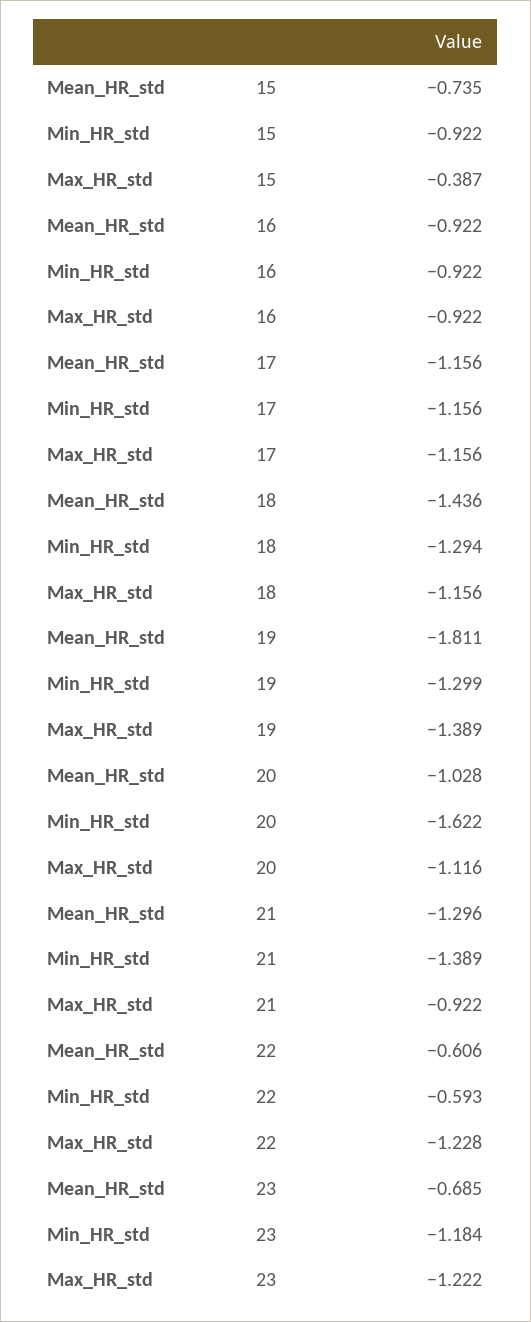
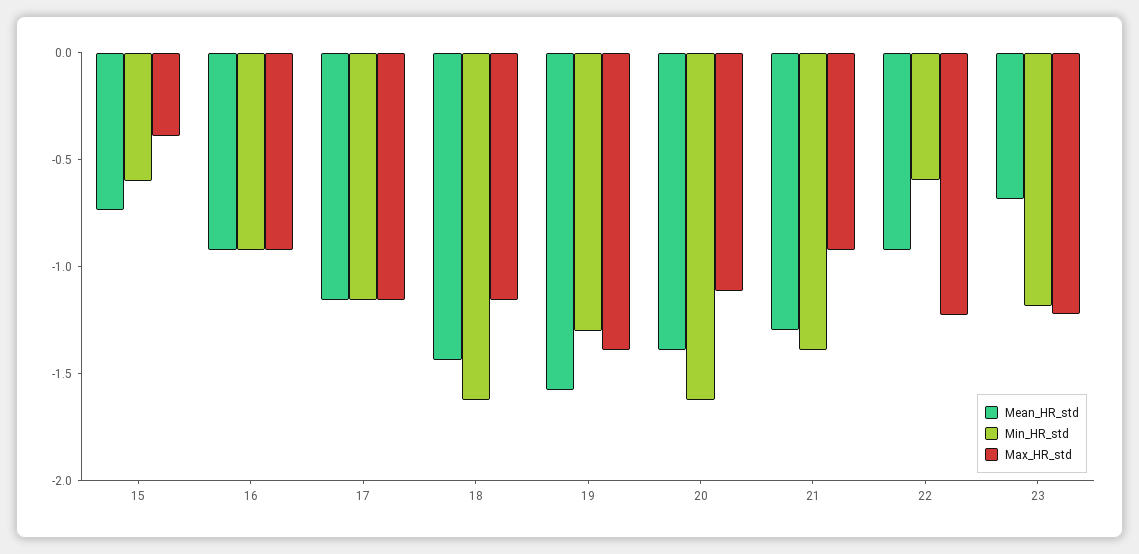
Min_HR_std, 15: -0.922 -> -0.6
Min_HR_std, 18: -1.294 -> -1.6
Mean_HR_std, 19: -1.811 -> -1.6
Mean_HR_std, 20: -1.028 -> -1.4
Mean_HR_std, 22: -0.606 -> -0.9

